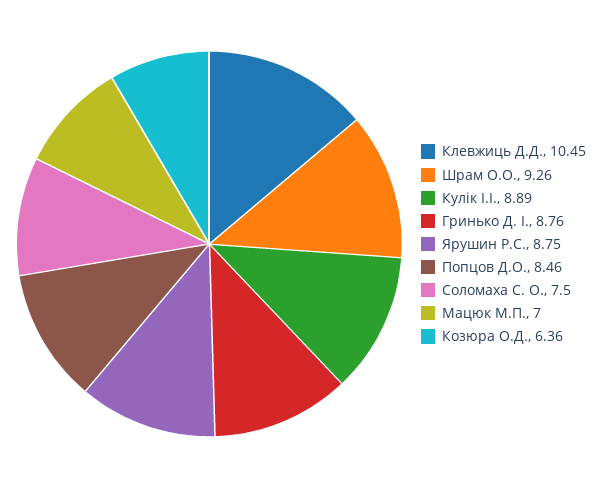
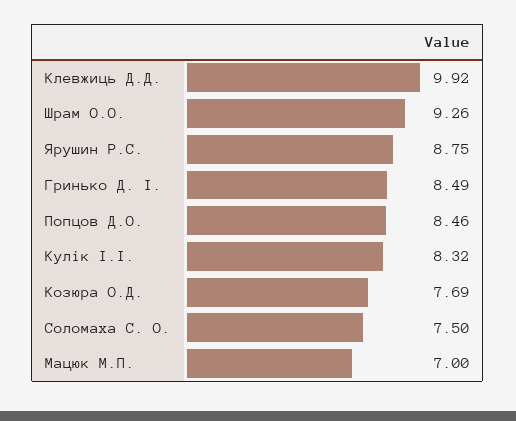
Клевжиць Д.Д.: 10.45 -> 9.92
Кулік І.І.: 8.89 -> 8.32
Гринько Д. І.: 8.76 -> 8.49
Козюра О.Д.: 6.36 -> 7.69

